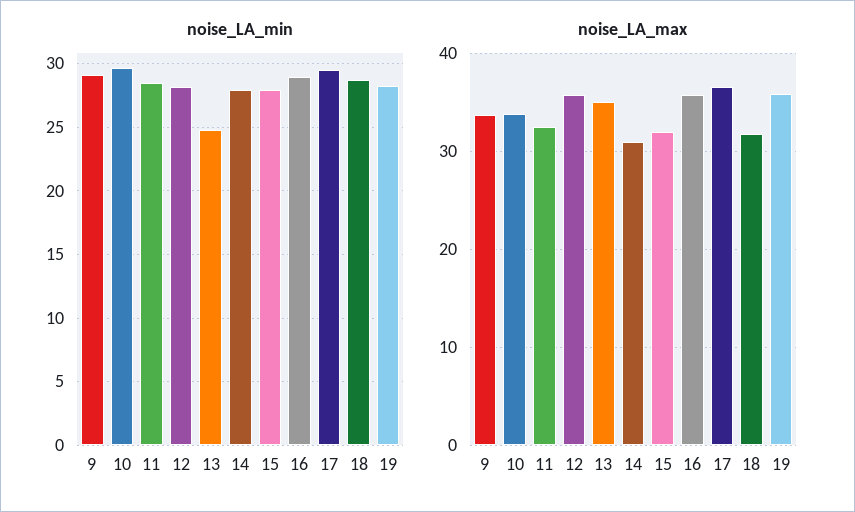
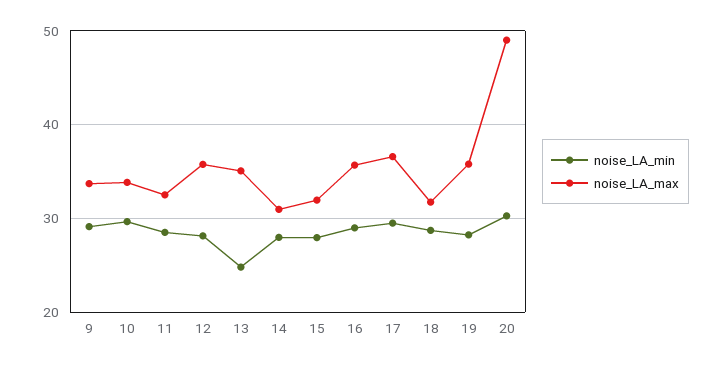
noise_LA_min, 20: none -> 30
noise_LA_max, 20: none -> 49

